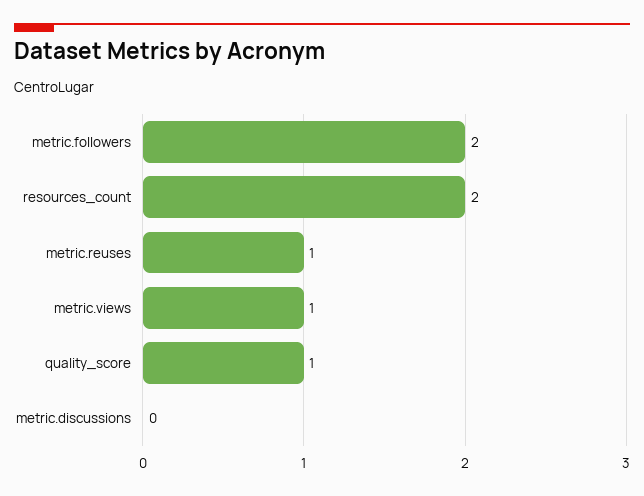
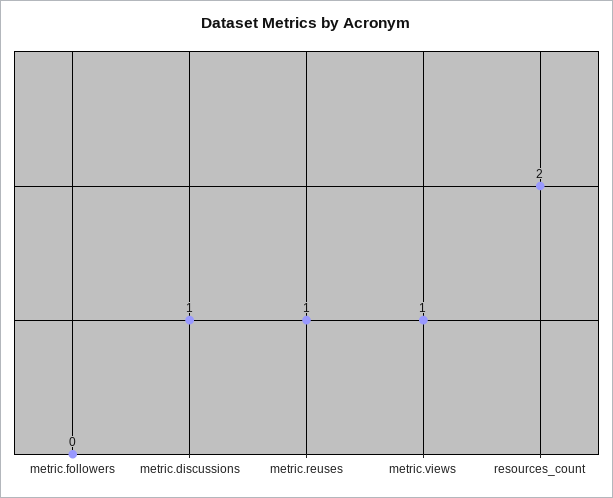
metric.followers: 2 -> 0
quality_score: 1 -> none
metric.discussions: 0 -> 1

